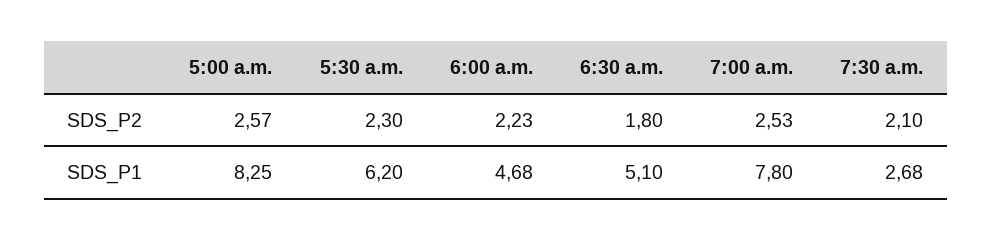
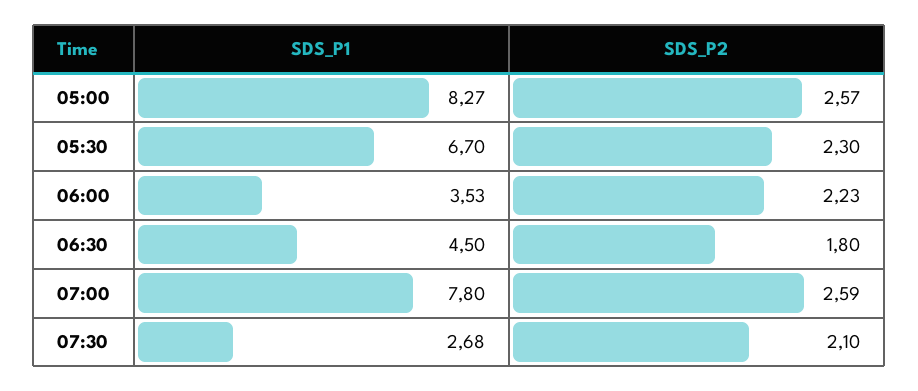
7:00 a.m., SDS_P2: 2.53 -> 2.59
5:00 a.m., SDS_P1: 8.25 -> 8.27
5:30 a.m., SDS_P1: 6.2 -> 6.7
6:00 a.m., SDS_P1: 4.68 -> 3.53
6:30 a.m., SDS_P1: 5.1 -> 4.5

